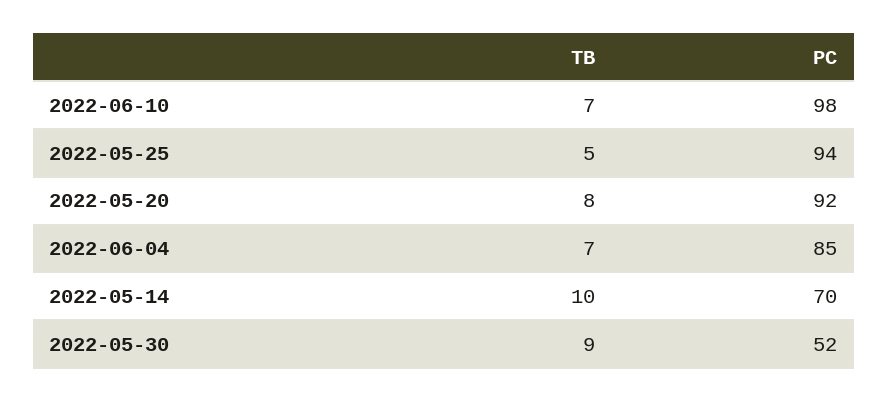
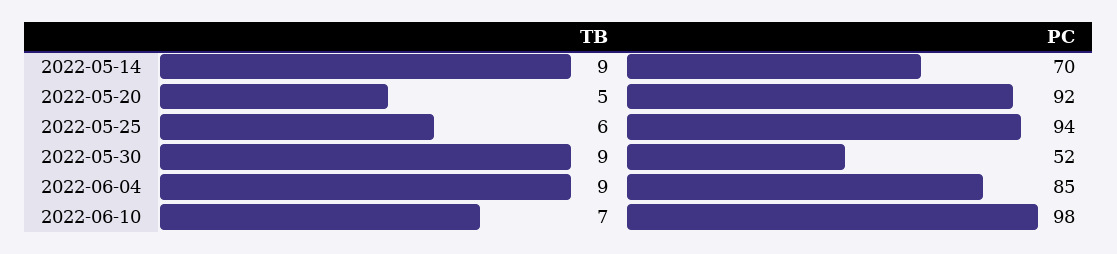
TB, 2022-05-25: 5 -> 6
TB, 2022-05-20: 8 -> 5
TB, 2022-06-04: 7 -> 9
TB, 2022-05-14: 10 -> 9

